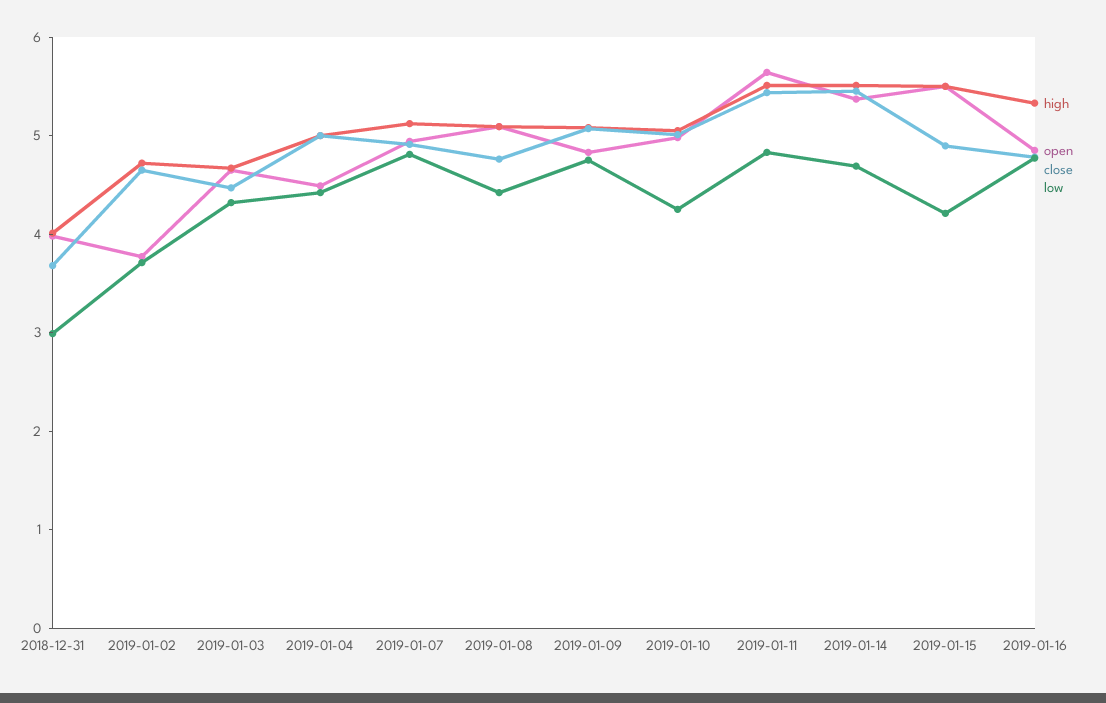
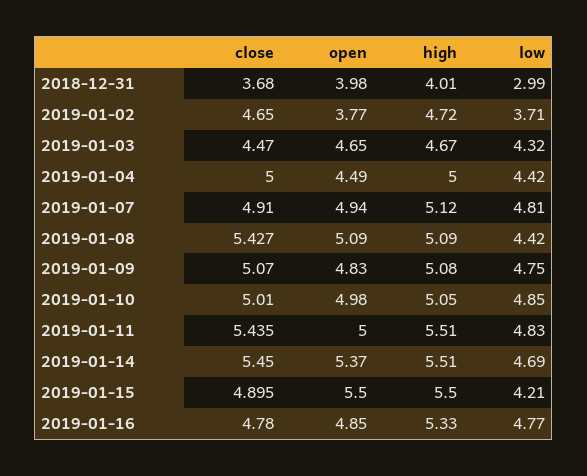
close, 2019-01-08: 4.8 -> 5.427
low, 2019-01-10: 4.2 -> 4.85
open, 2019-01-11: 5.6 -> 5

